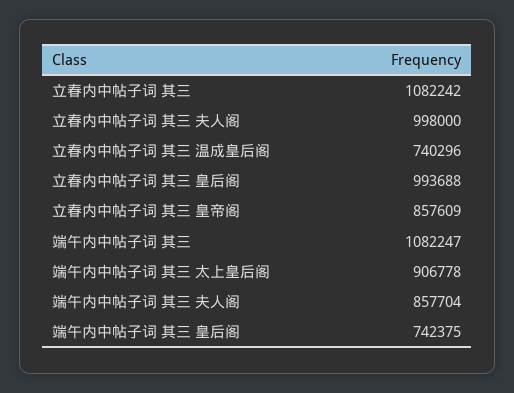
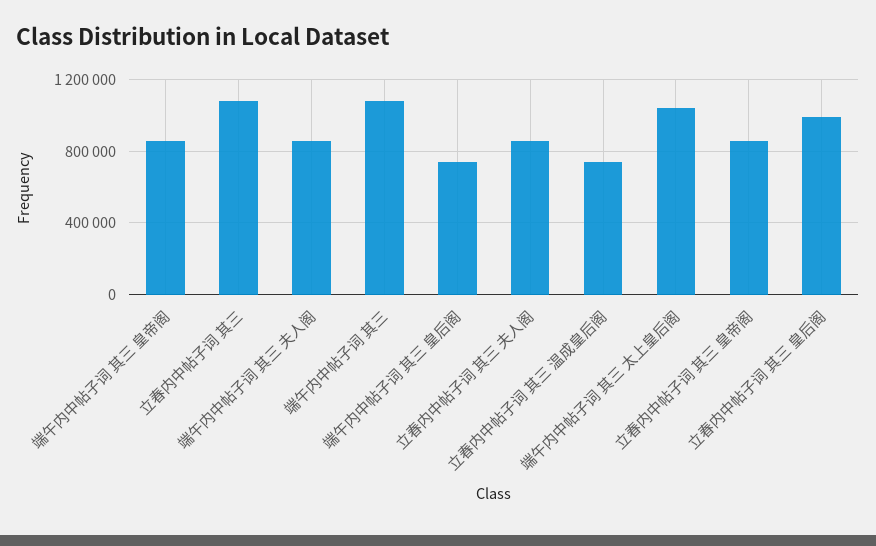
立春内中帖子词 其三 夫人阁: 998000 -> 850000
端午内中帖子词 其三 太上皇后阁: 906778 -> 1050000
端午内中帖子词 其三 皇帝阁: none -> 850000

